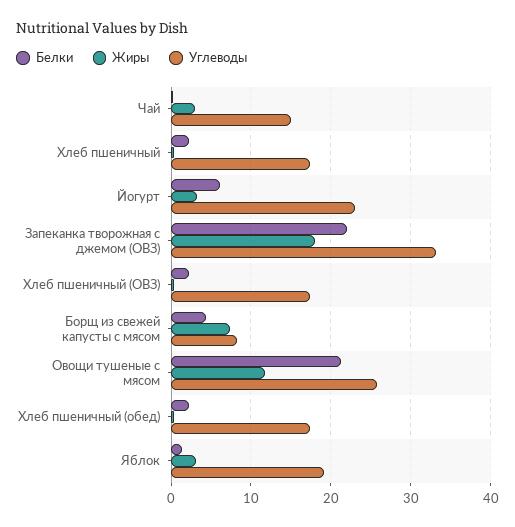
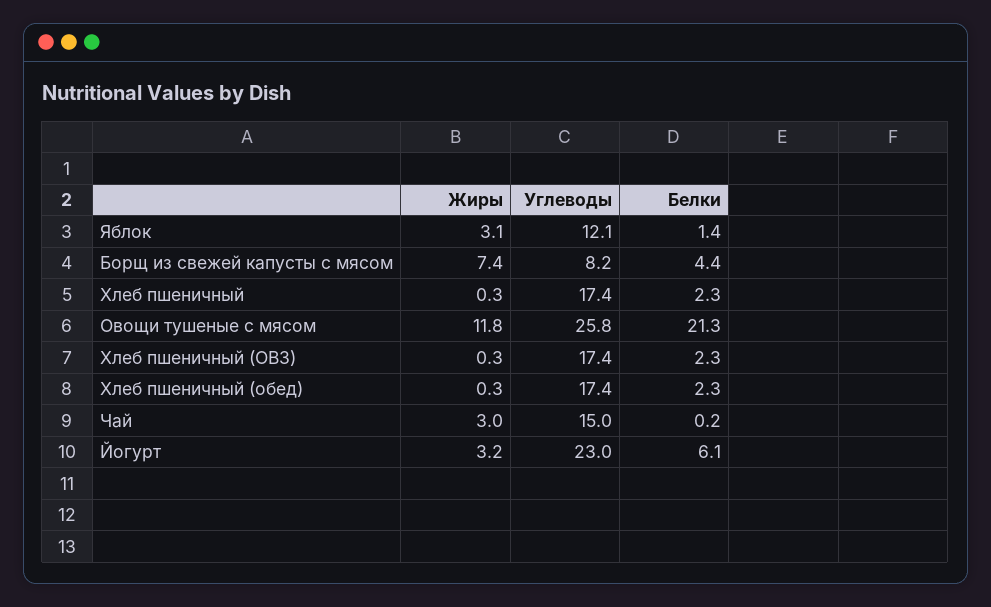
Белки, Запеканка творожная с джемом (ОВЗ): 22 -> none
Жиры, Запеканка творожная с джемом (ОВЗ): 18 -> none
Углеводы, Запеканка творожная с джемом (ОВЗ): 33 -> none
Углеводы, Яблок: 19 -> 12.1

